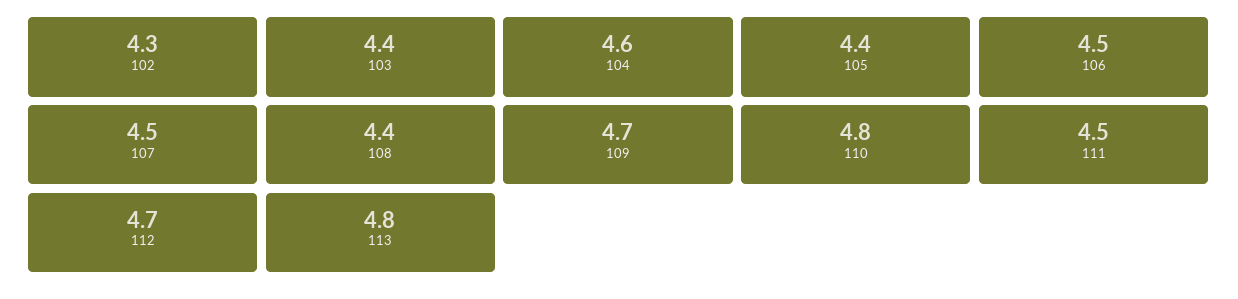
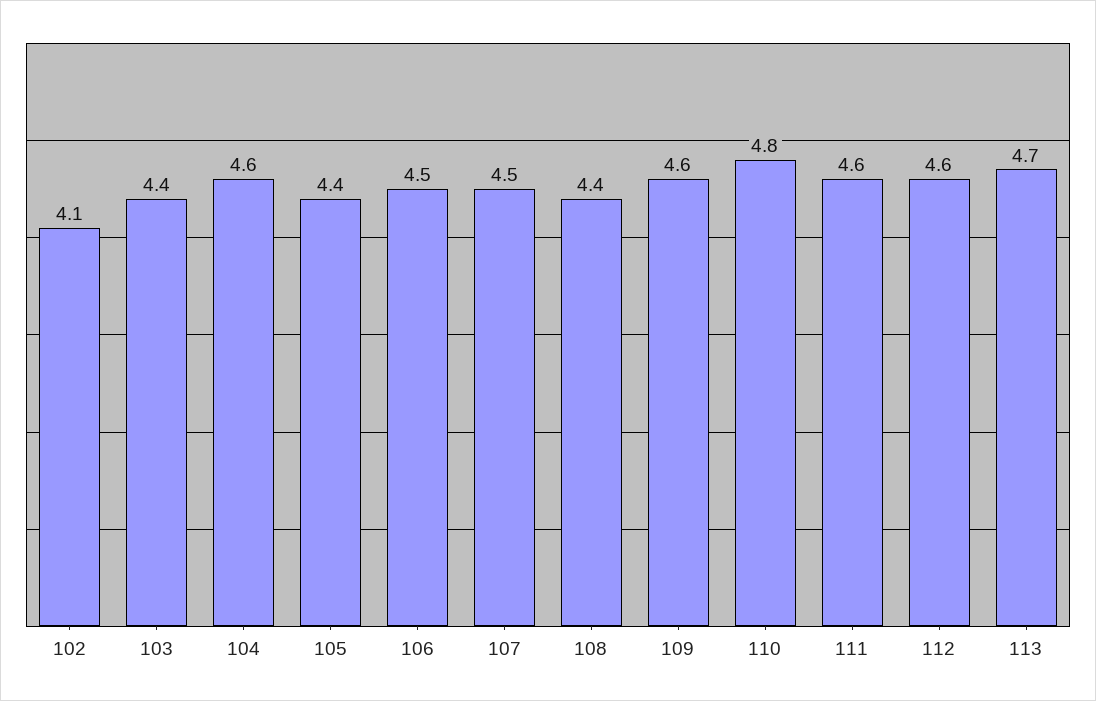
102: 4.3 -> 4.1
109: 4.7 -> 4.6
111: 4.5 -> 4.6
112: 4.7 -> 4.6
113: 4.8 -> 4.7

